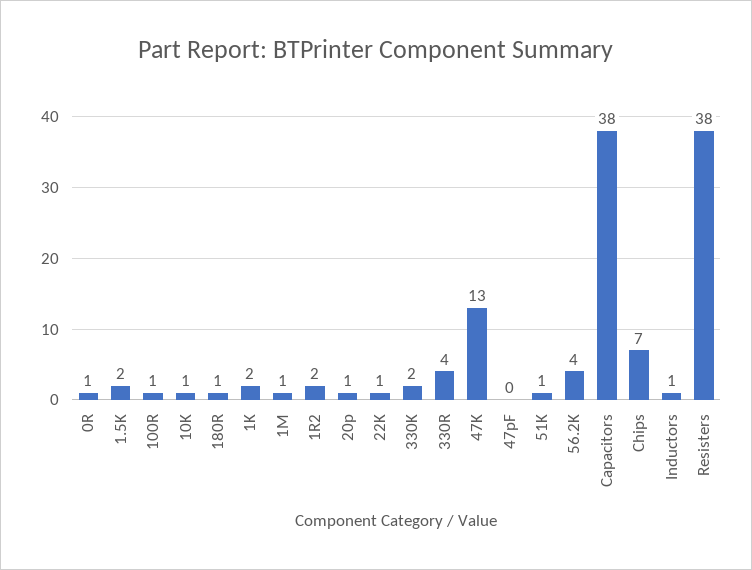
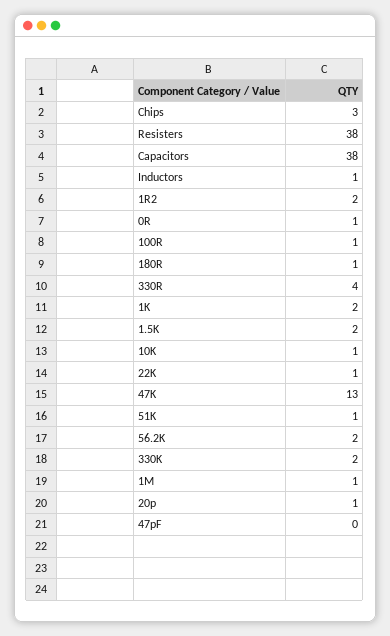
56.2K: 4 -> 2
Chips: 7 -> 3

